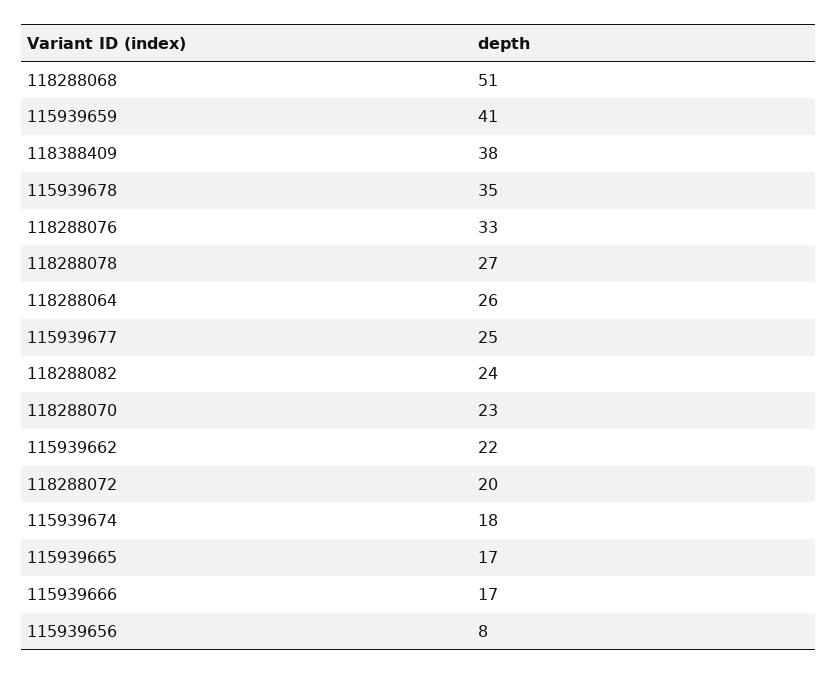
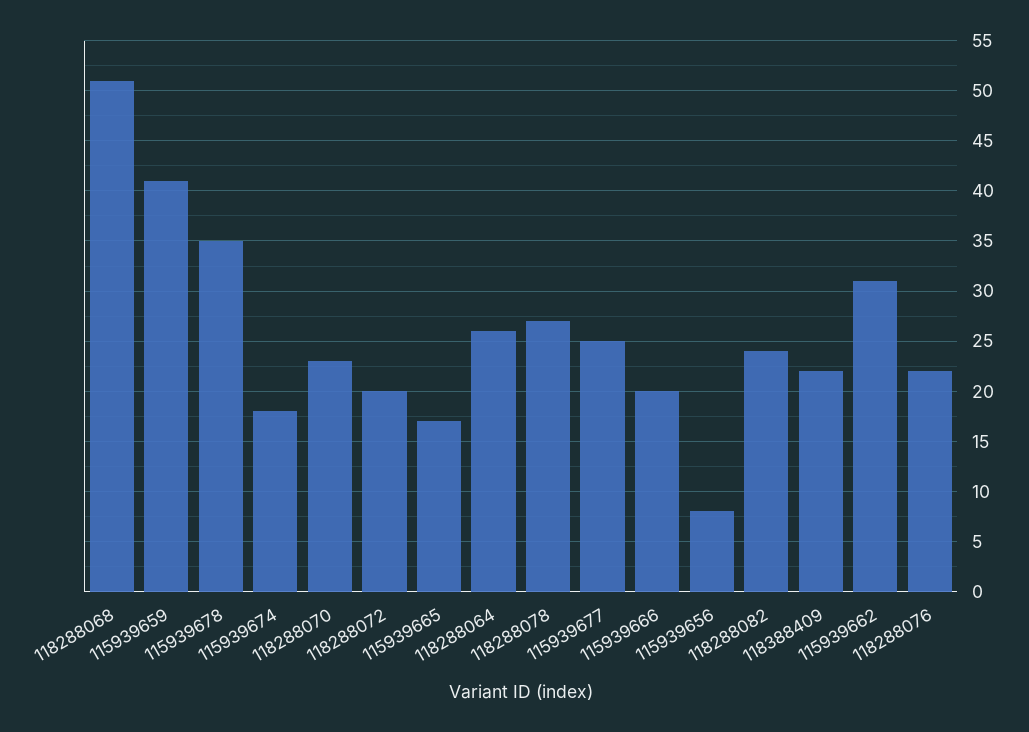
118388409: 38 -> 22
118288076: 33 -> 22
115939662: 22 -> 31
115939666: 17 -> 20

